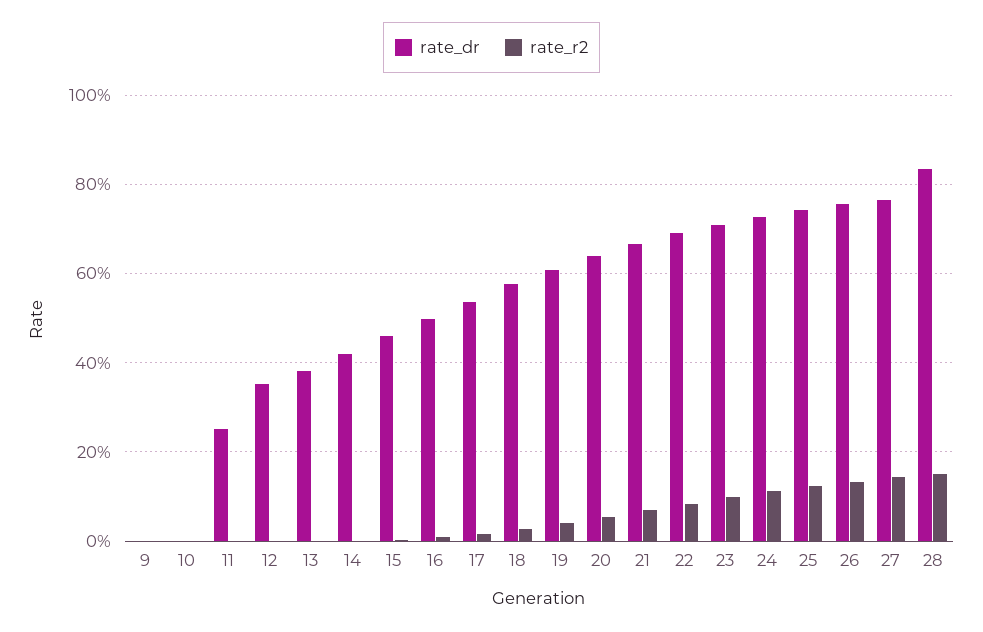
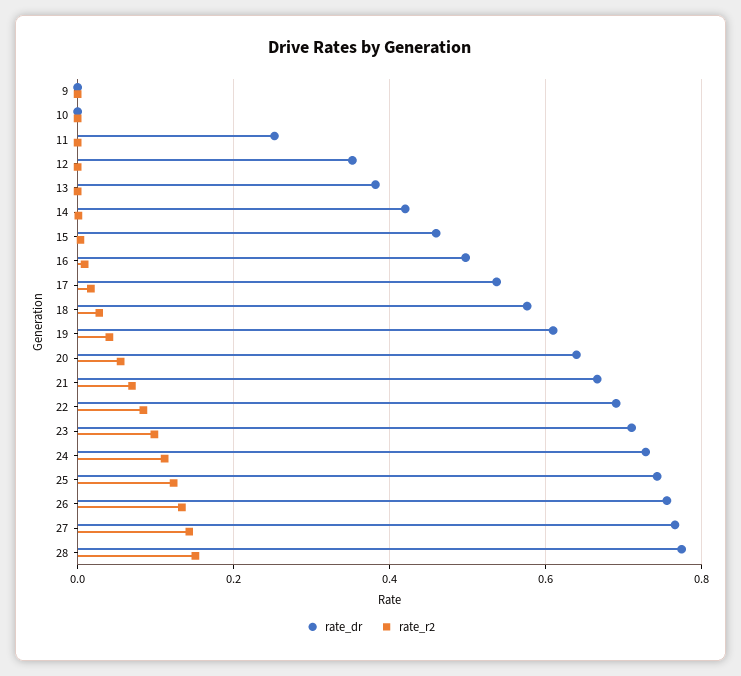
rate_dr, 28: 0.84 -> 0.78

